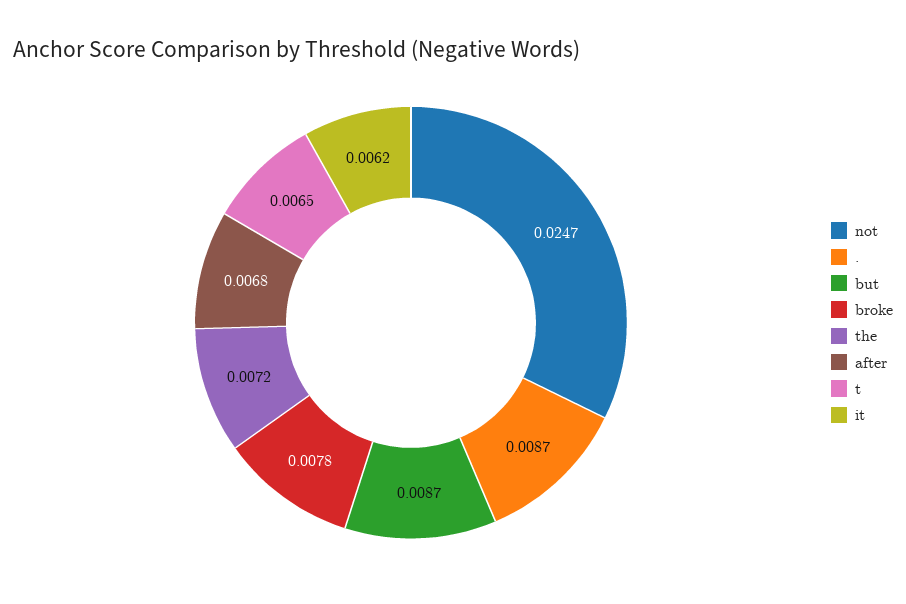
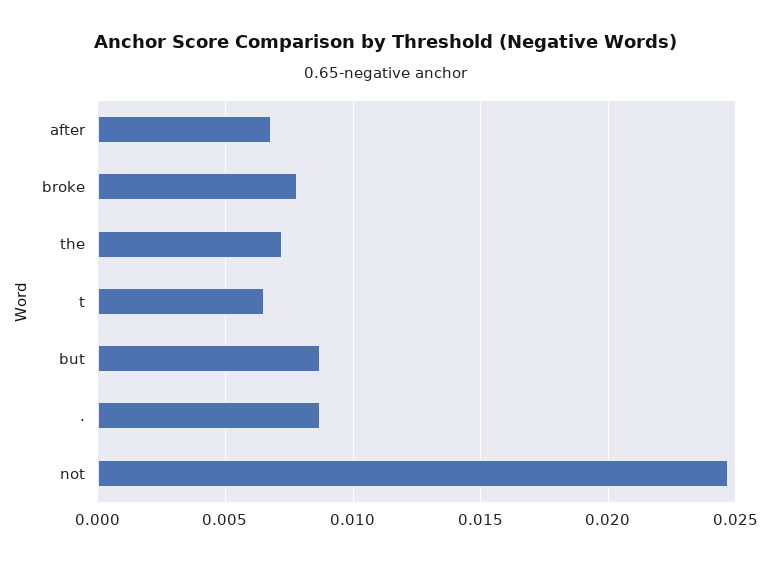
it: 0.0062 -> none

